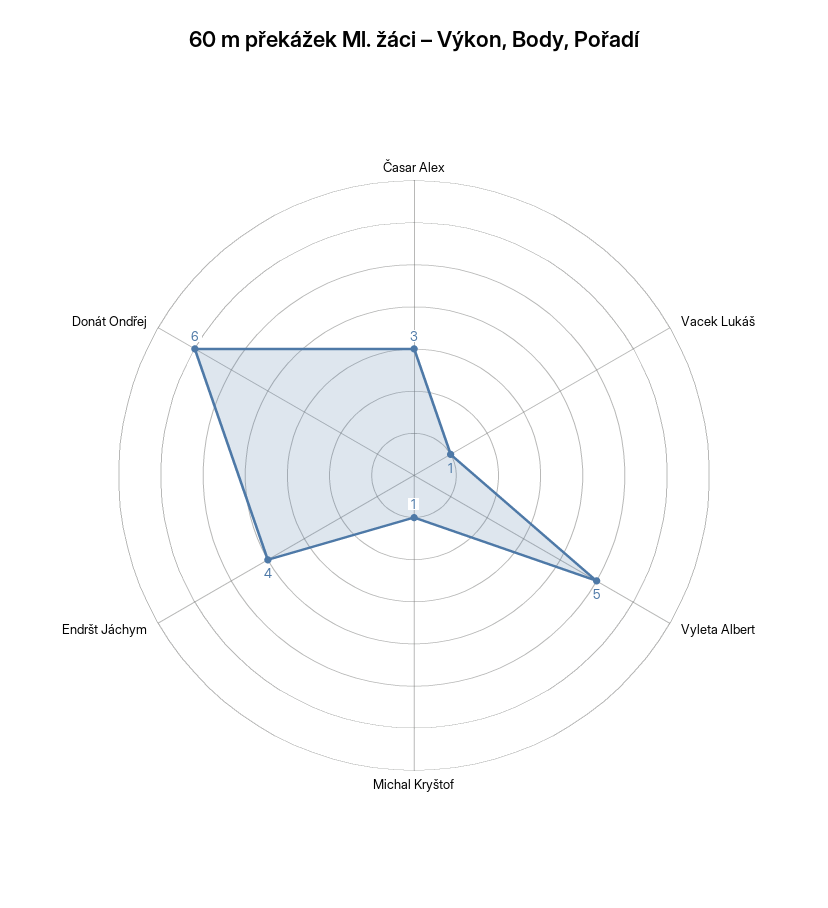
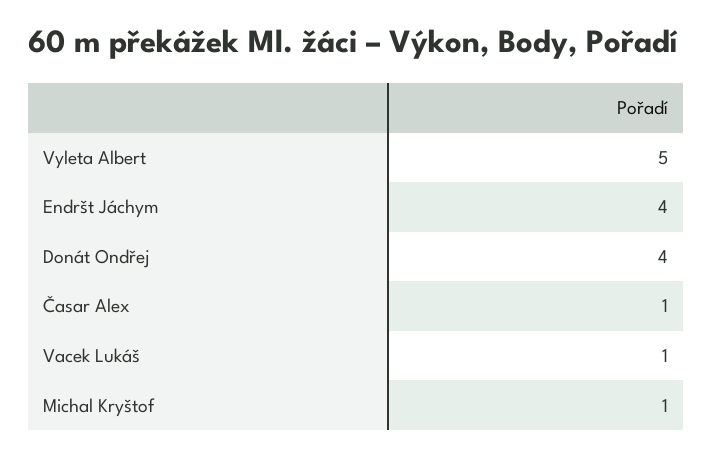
Časar Alex: 3 -> 1
Donát Ondřej: 6 -> 4

